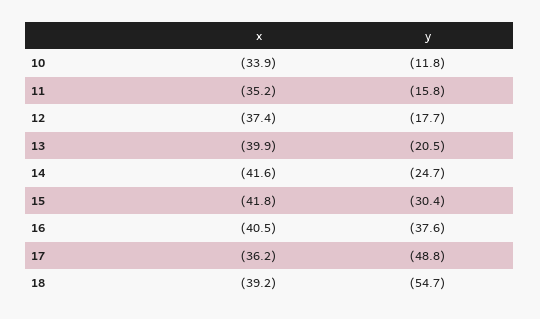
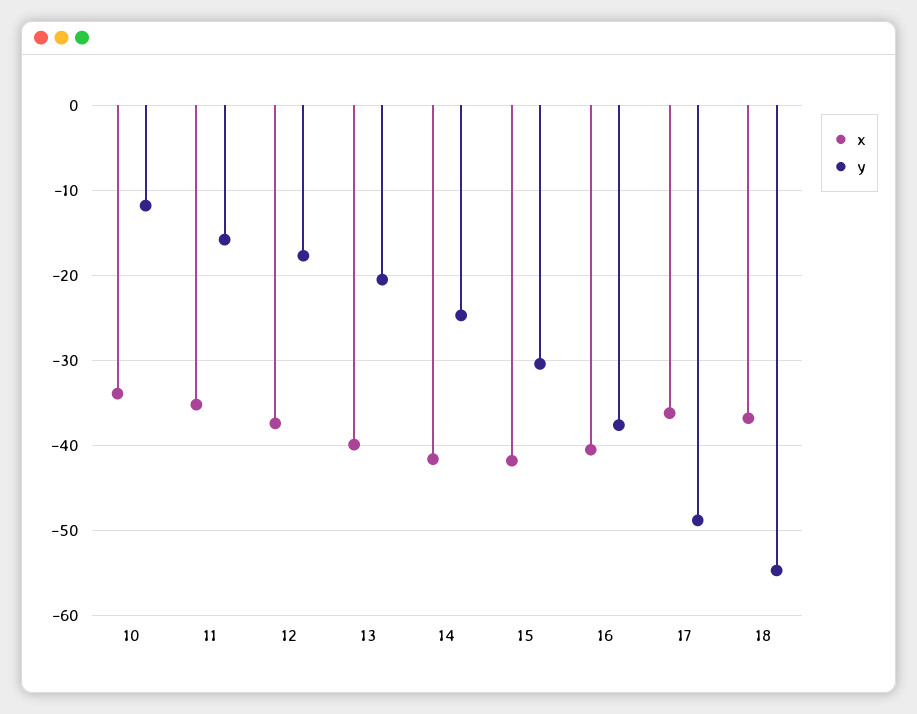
x, 18: -39.2 -> -37

